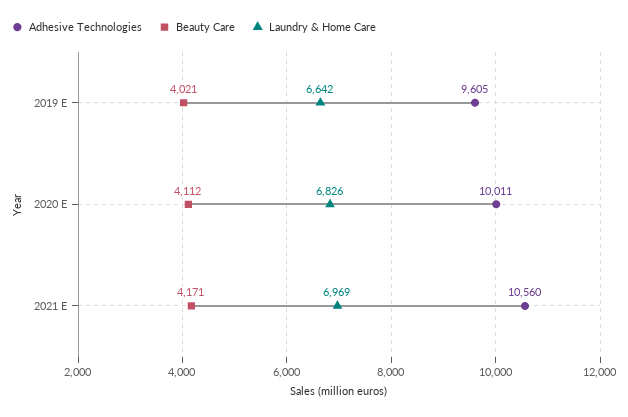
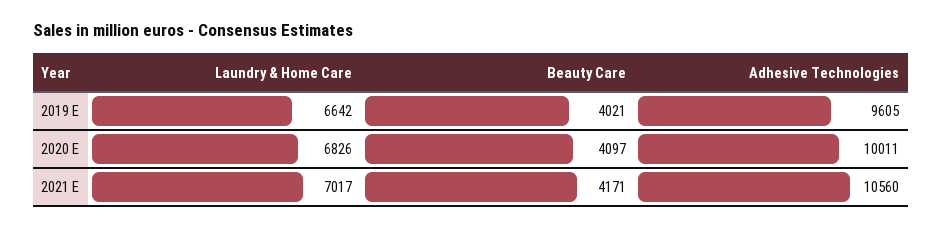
Beauty Care, 2020 E: 4112 -> 4097
Laundry & Home Care, 2021 E: 6969 -> 7017

